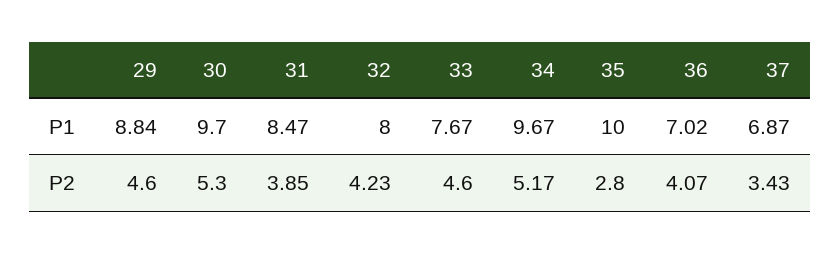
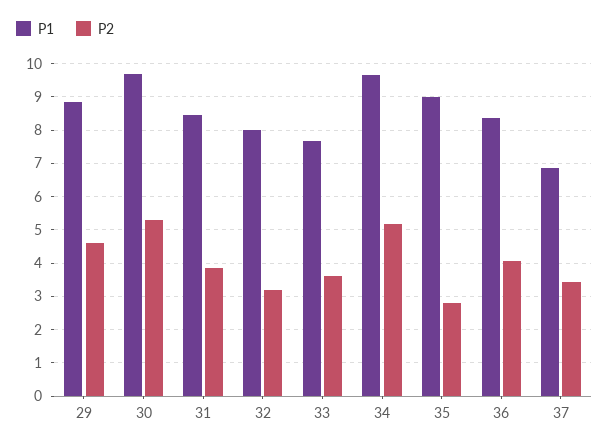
P1, 35: 10 -> 9
P1, 36: 7.02 -> 8.4
P2, 32: 4.23 -> 3.2
P2, 33: 4.6 -> 3.6

